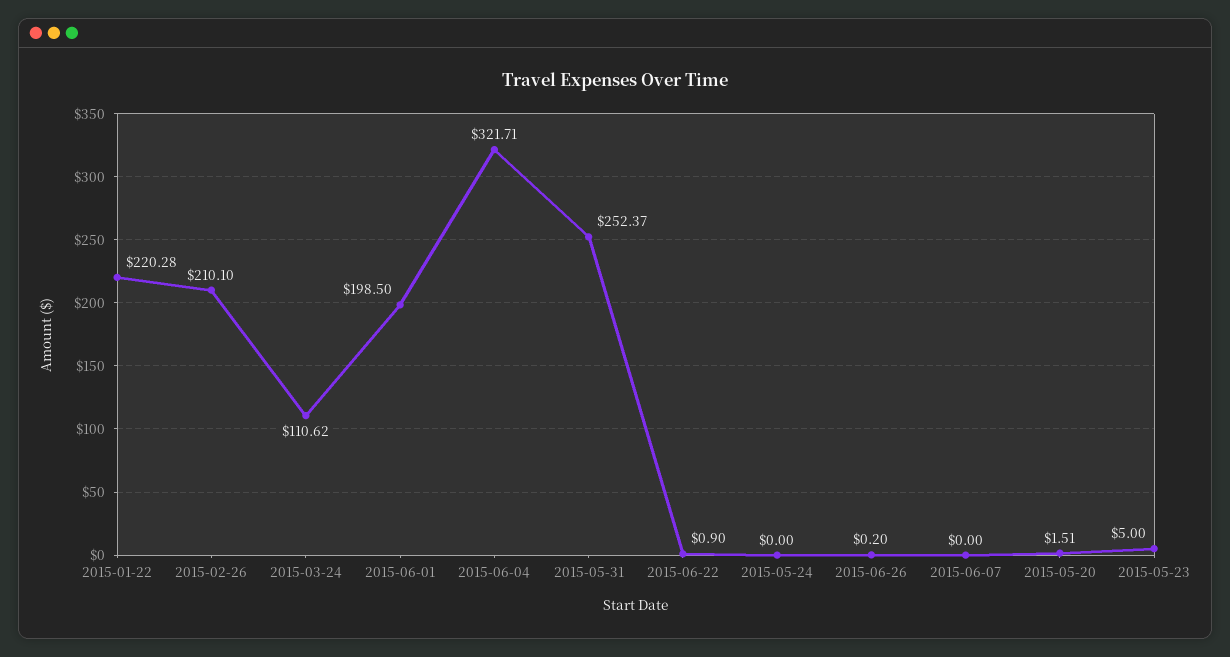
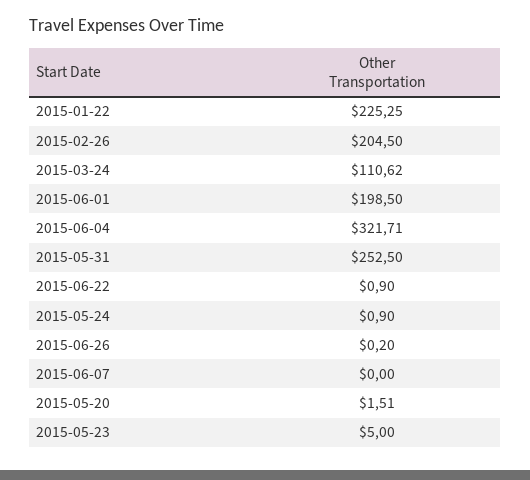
2015-01-22: 220.28 -> 225.25
2015-02-26: 210.1 -> 204.5
2015-05-31: 252.37 -> 252.5
2015-05-24: 0 -> 0.9

